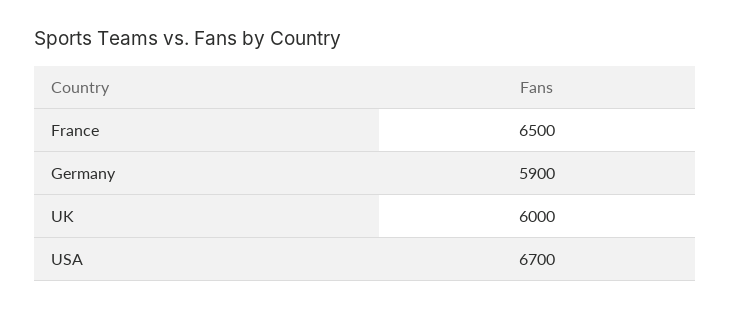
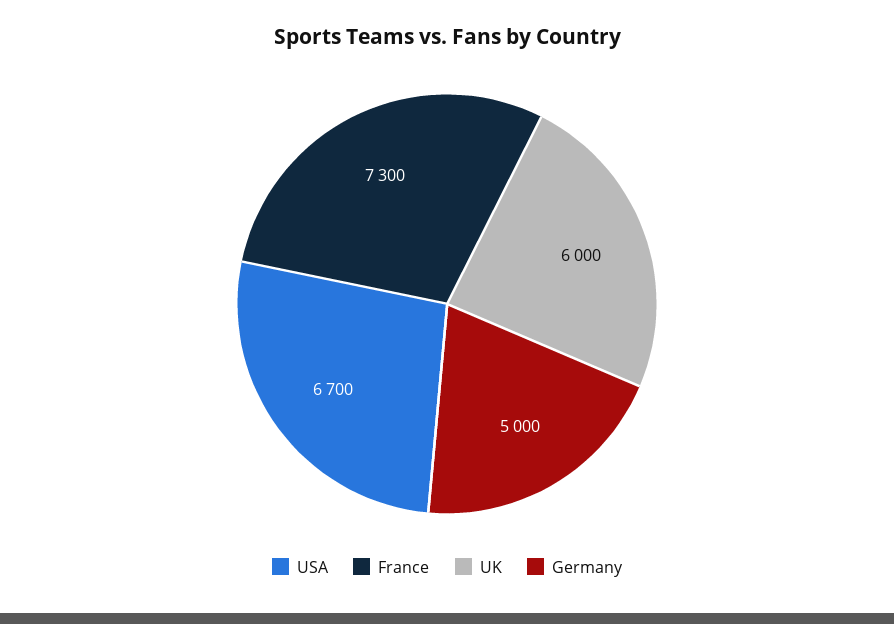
France: 6500 -> 7300
Germany: 5900 -> 5000

